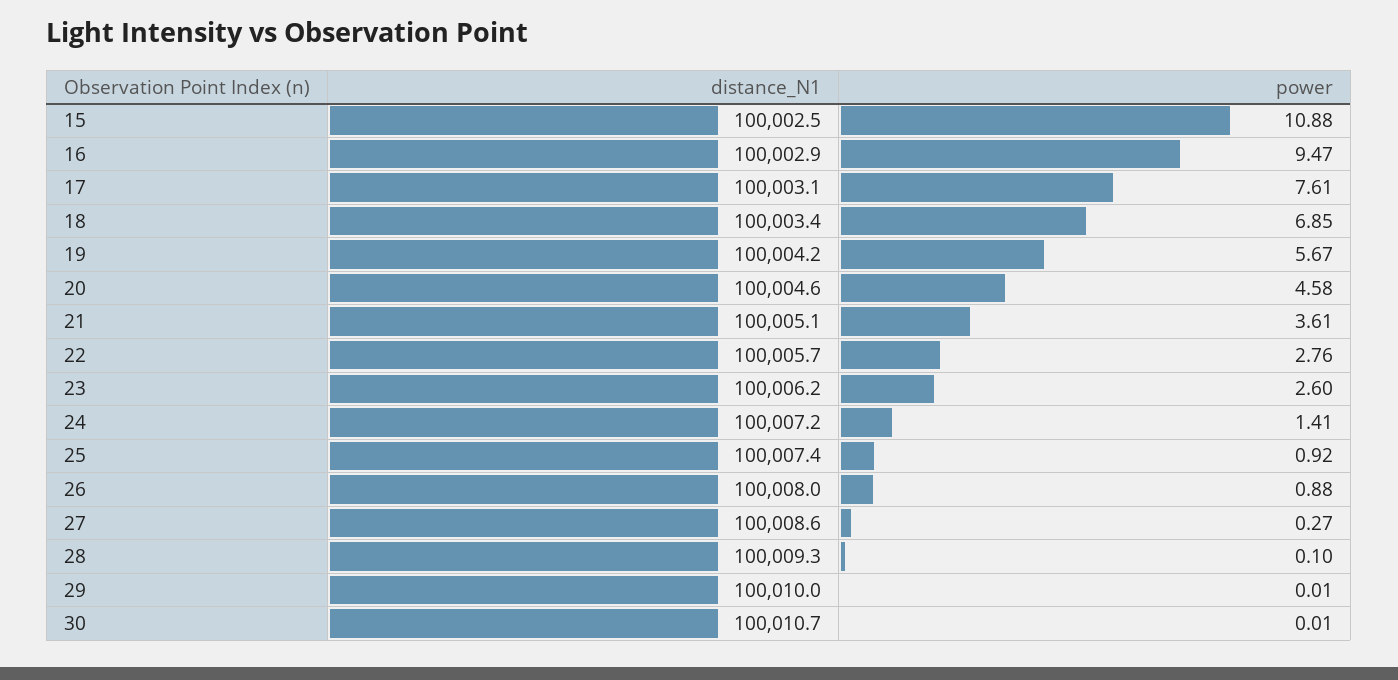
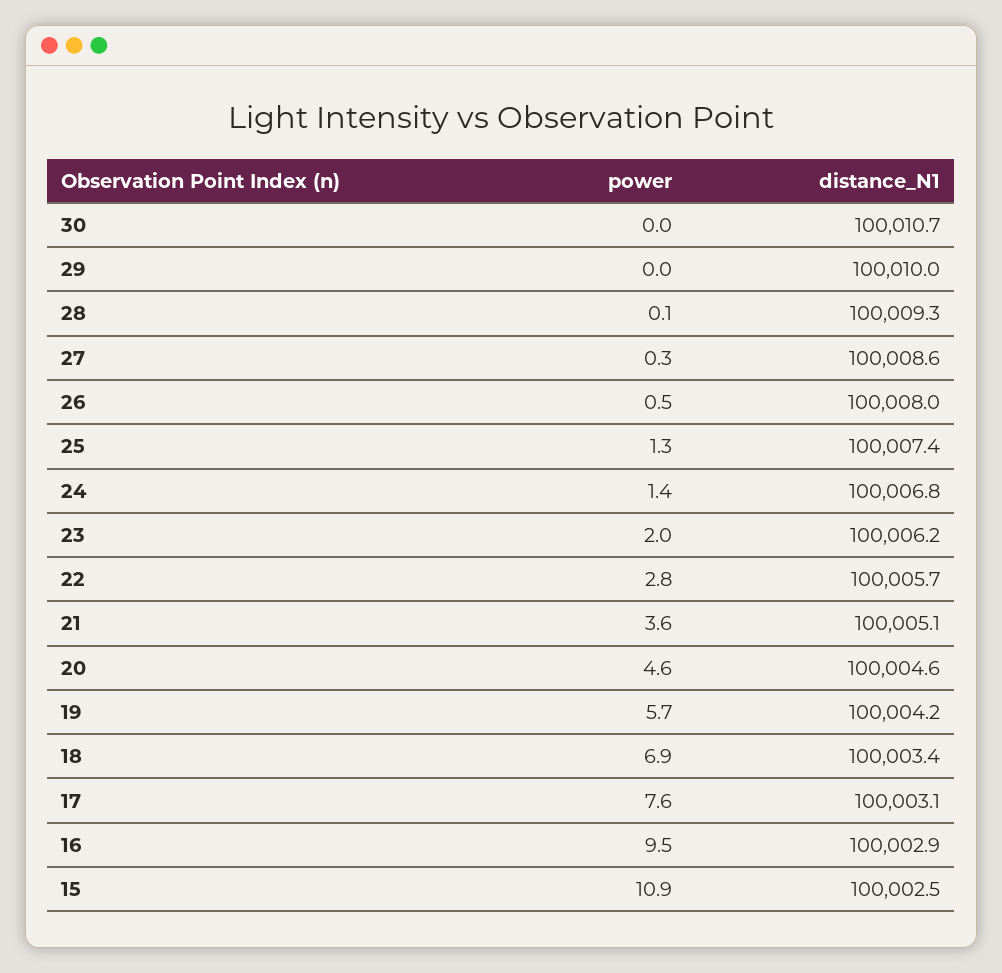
power, 23: 2.6 -> 2
distance_N1, 24: 100007.2 -> 100006.8
power, 25: 0.92 -> 1.3
power, 26: 0.88 -> 0.5

